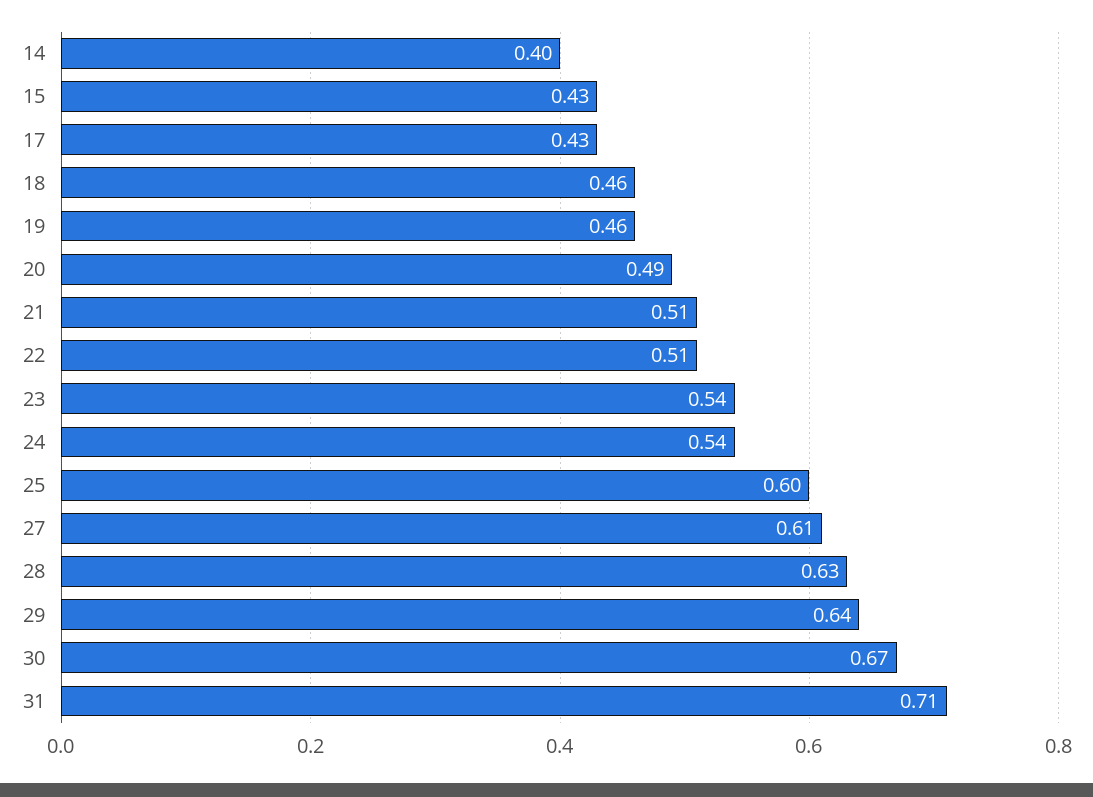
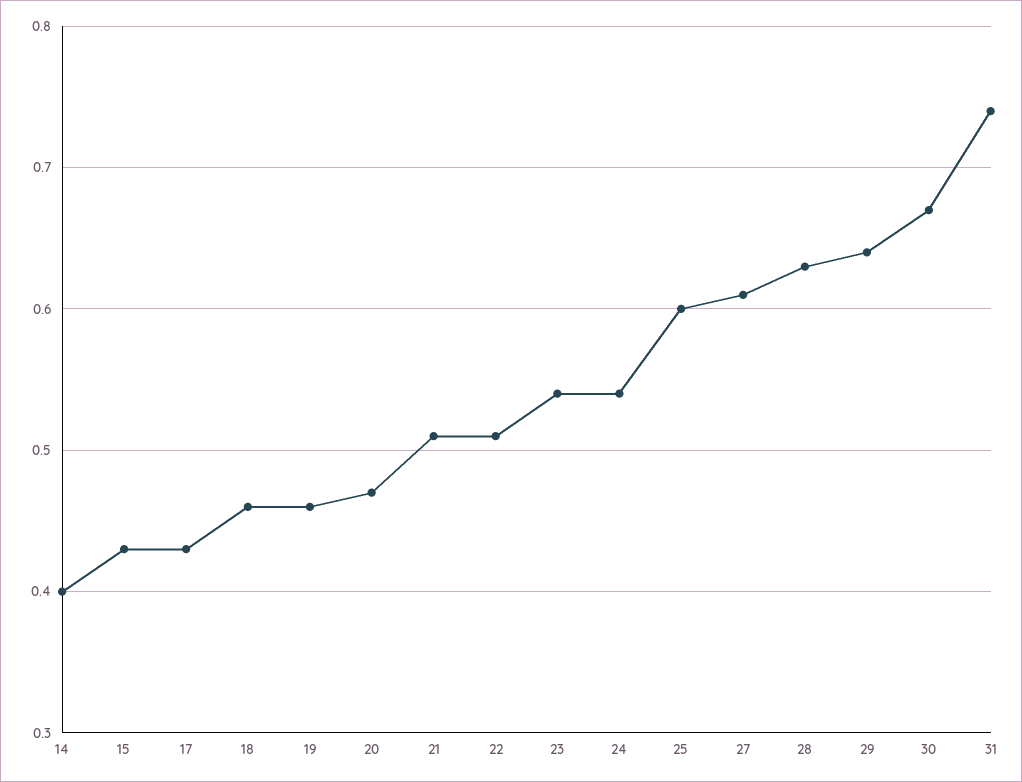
20: 0.49 -> 0.47
31: 0.71 -> 0.74

